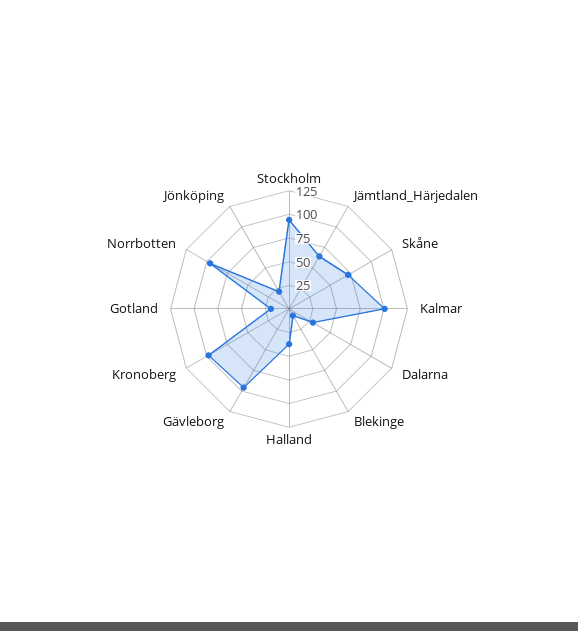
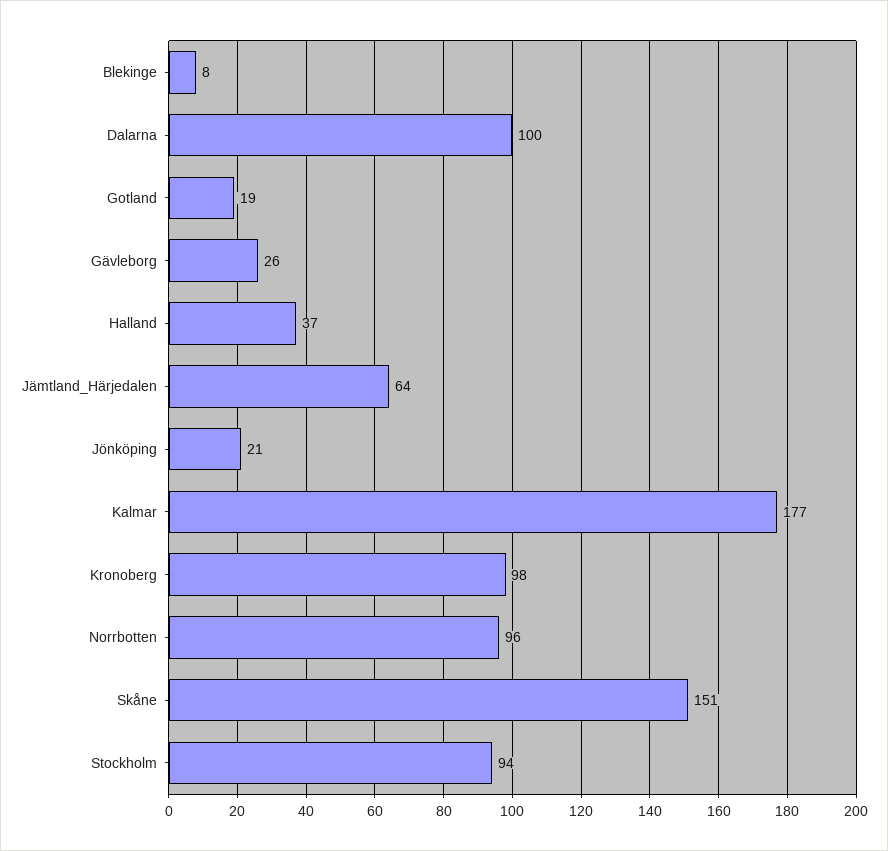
Skåne: 75 -> 151
Kalmar: 100 -> 177
Dalarna: 25 -> 100
Gävleborg: 100 -> 26

